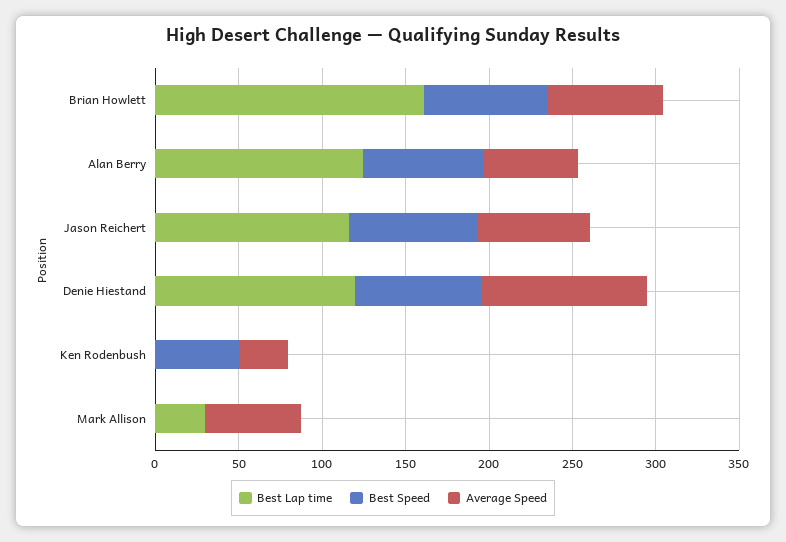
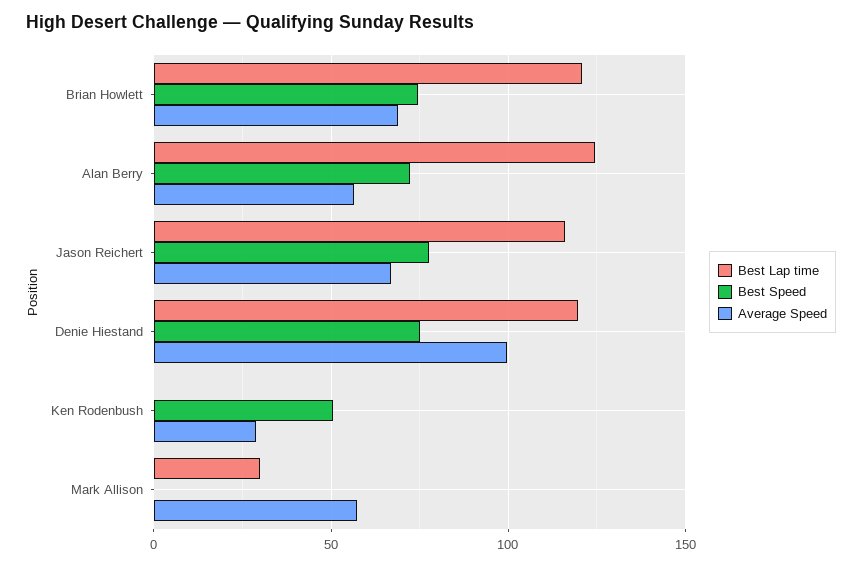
Best Lap time, Brian Howlett: 160 -> 120

